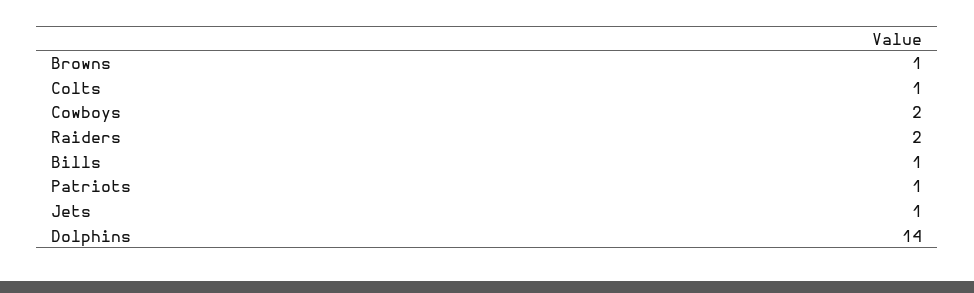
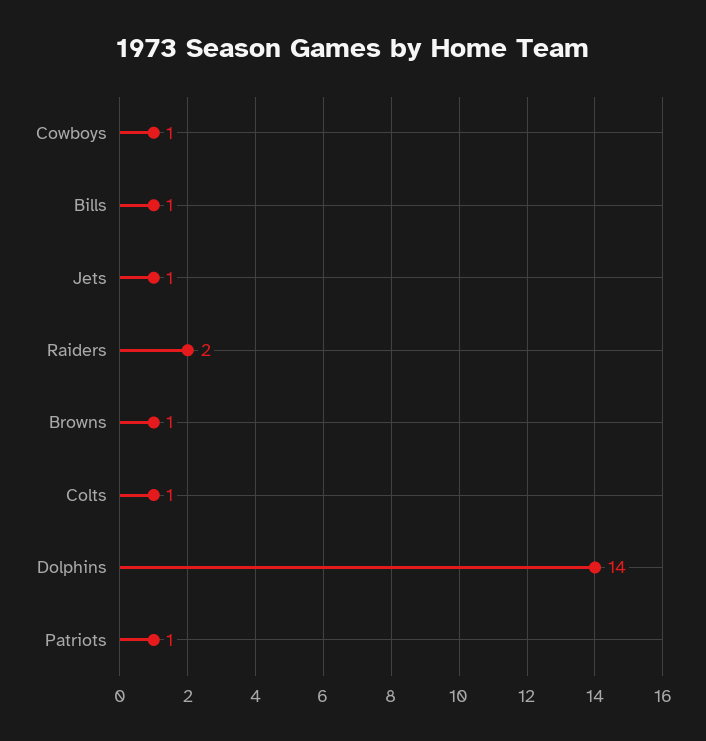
Cowboys: 2 -> 1

